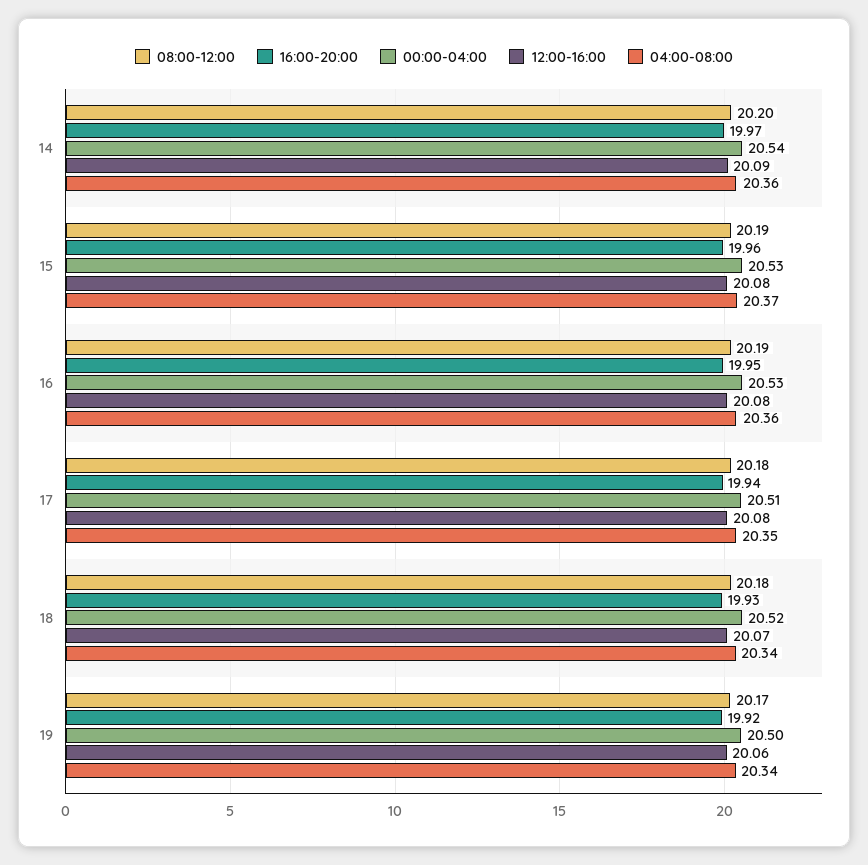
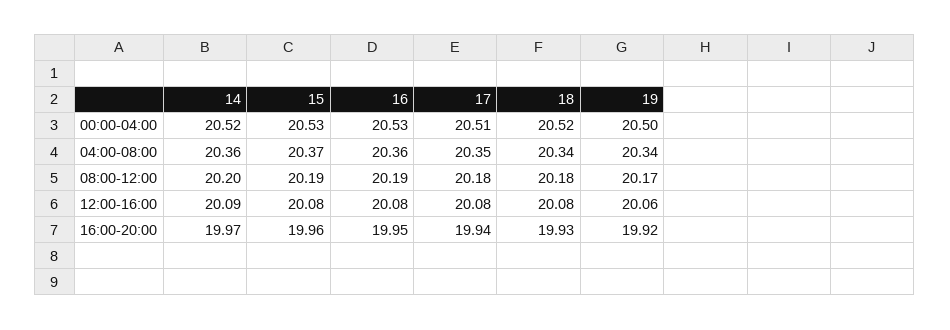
00:00-04:00, 14: 20.54 -> 20.52
12:00-16:00, 18: 20.07 -> 20.08

